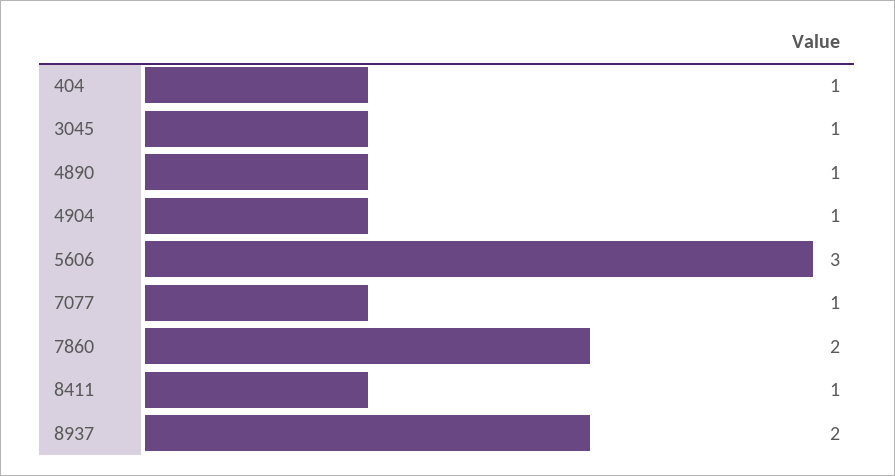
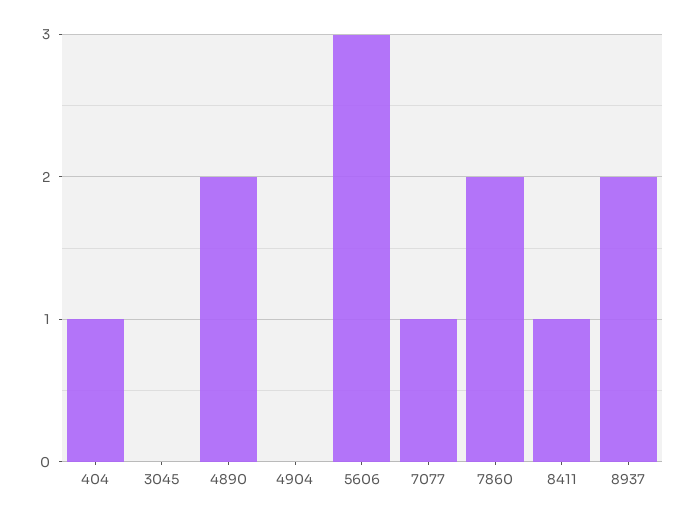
3045: 1 -> 0
4890: 1 -> 2
4904: 1 -> 0

